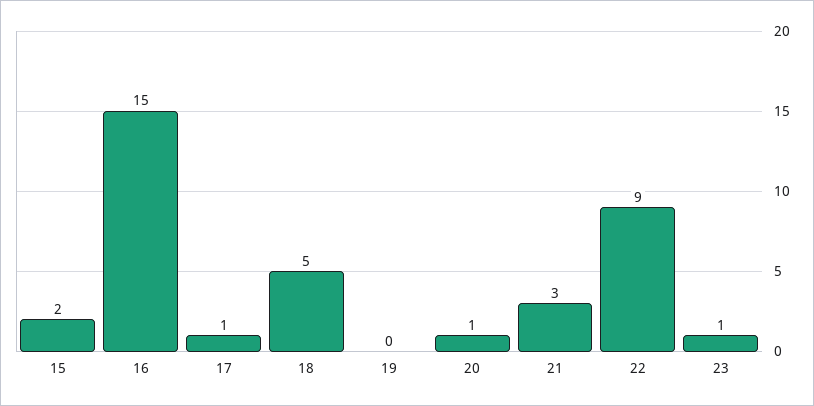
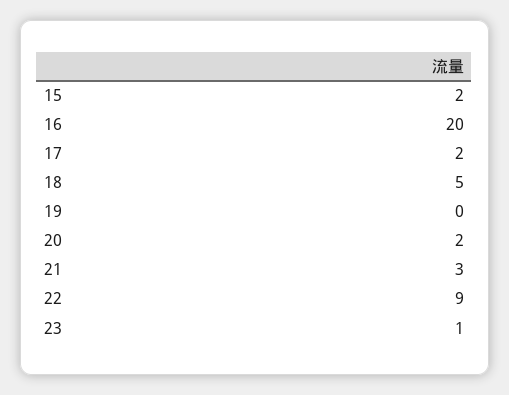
16: 15 -> 20
17: 1 -> 2
20: 1 -> 2

